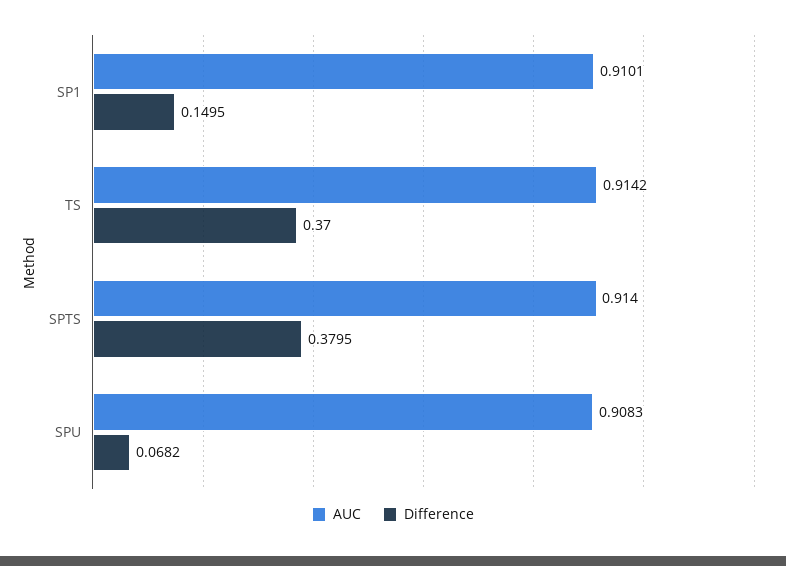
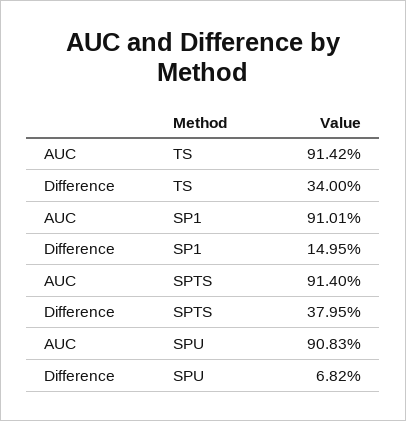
Difference, TS: 0.37 -> 0.34

